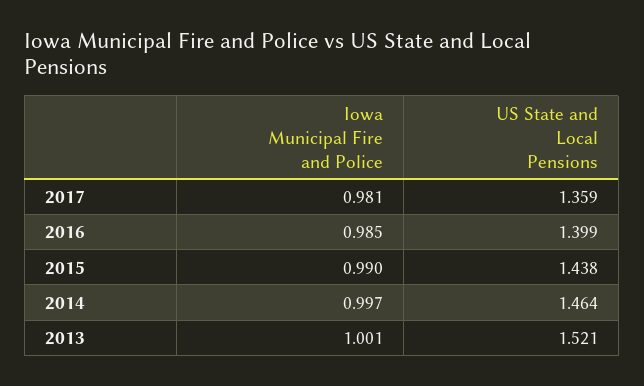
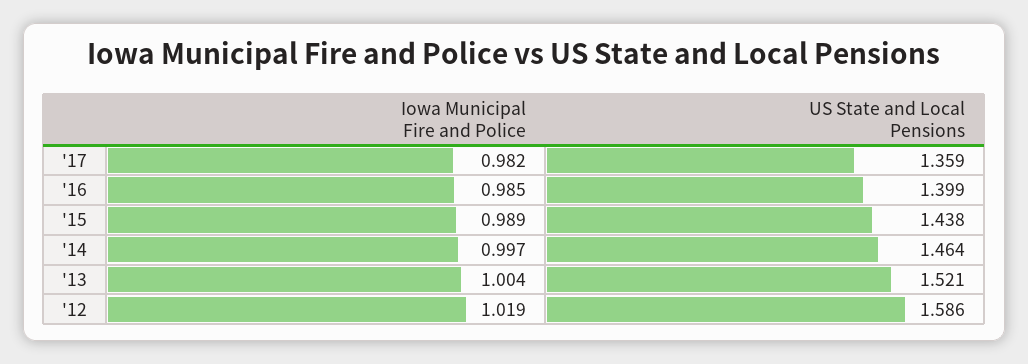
Iowa Municipal Fire and Police, 2017: 0.981 -> 0.982
Iowa Municipal Fire and Police, 2015: 0.99 -> 0.989
Iowa Municipal Fire and Police, 2013: 1.001 -> 1.004
Iowa Municipal Fire and Police, '12: none -> 1.019
US State and Local Pensions, '12: none -> 1.586

